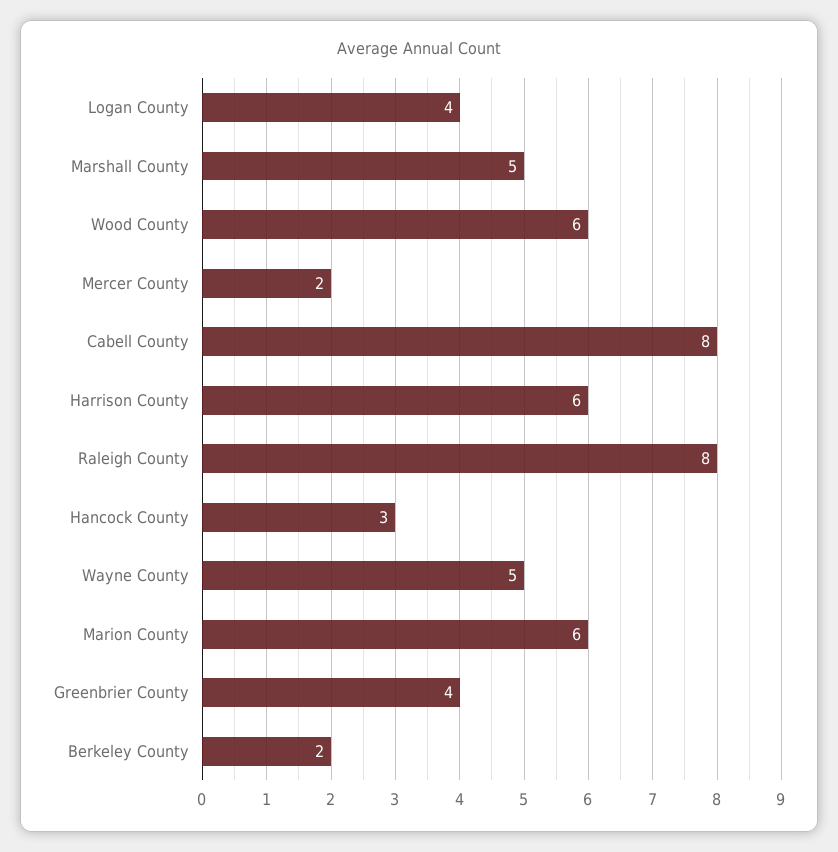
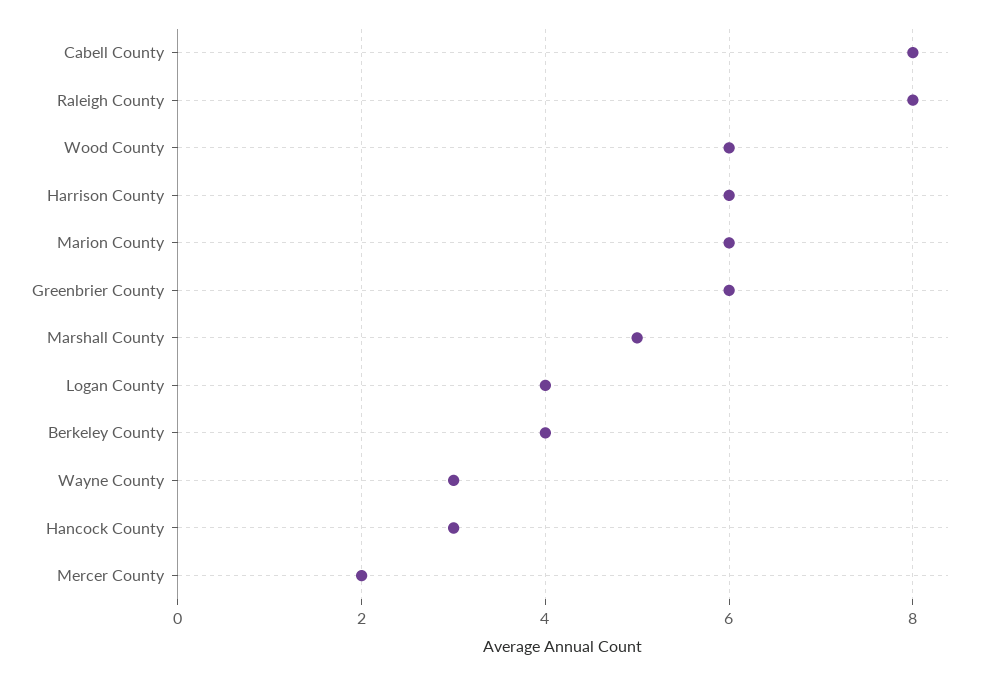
Wayne County: 5 -> 3
Greenbrier County: 4 -> 6
Berkeley County: 2 -> 4

